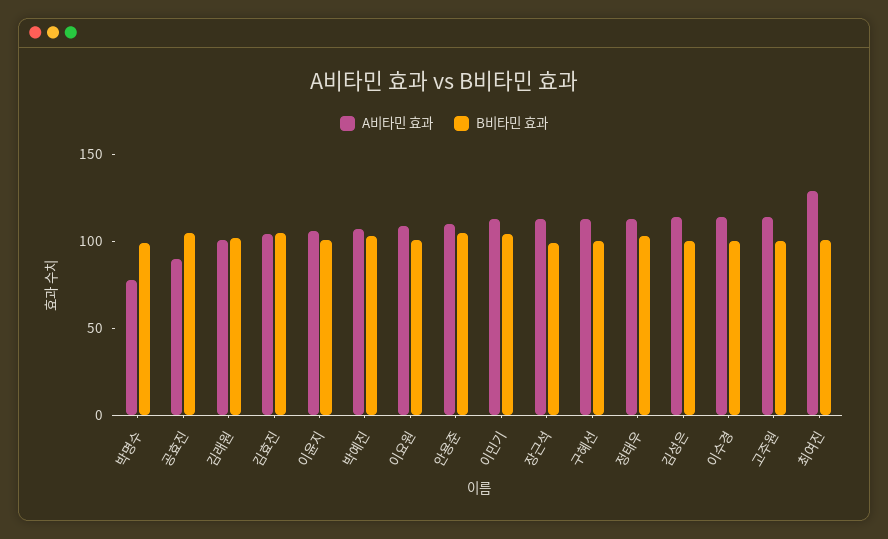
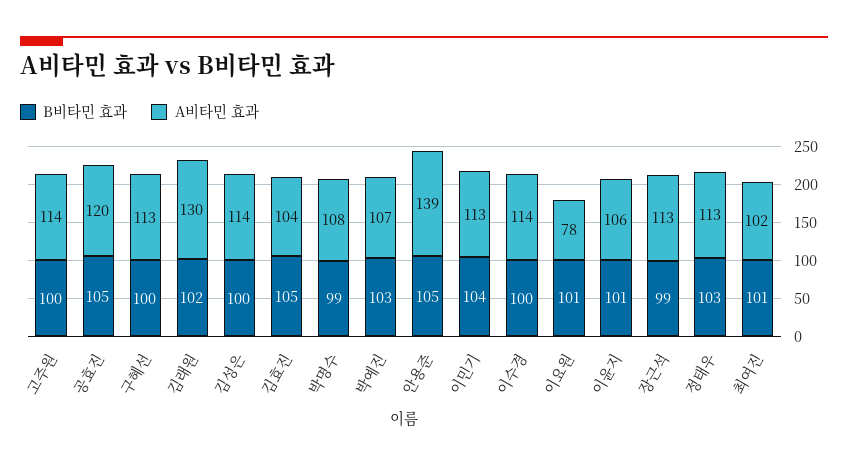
A비타민 효과, 박명수: 80 -> 108
A비타민 효과, 공효진: 90 -> 120
A비타민 효과, 김래원: 100 -> 130
A비타민 효과, 이요원: 110 -> 78
A비타민 효과, 안용준: 110 -> 139
A비타민 효과, 최여진: 130 -> 102

